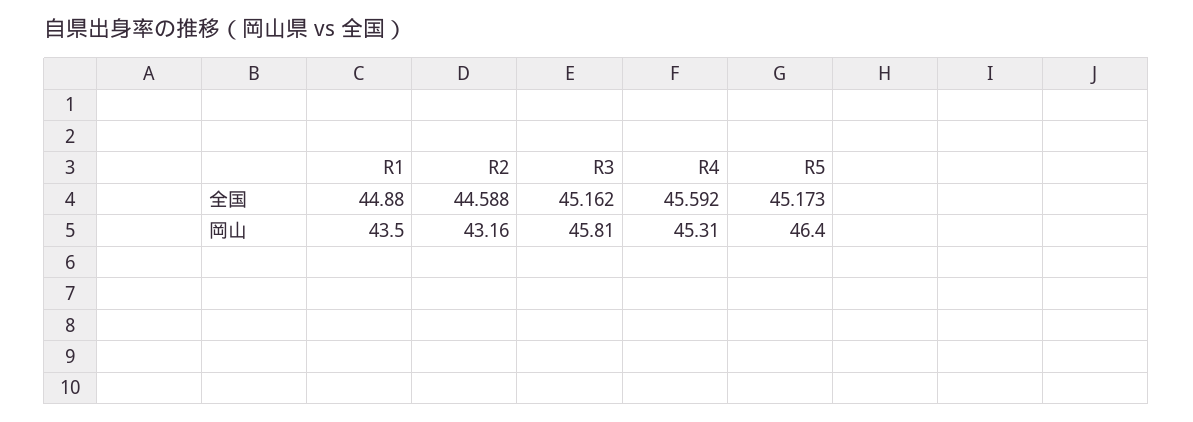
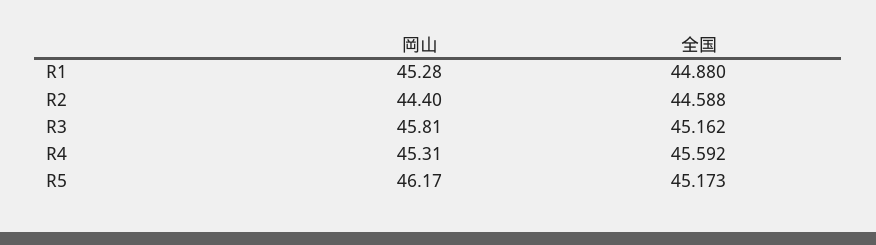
R1, 岡山: 43.5 -> 45.28
R2, 岡山: 43.16 -> 44.4
R5, 岡山: 46.4 -> 46.17

